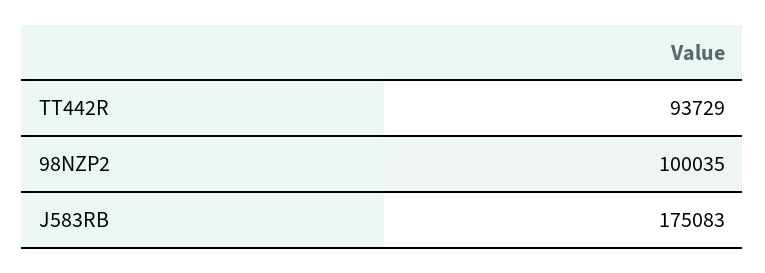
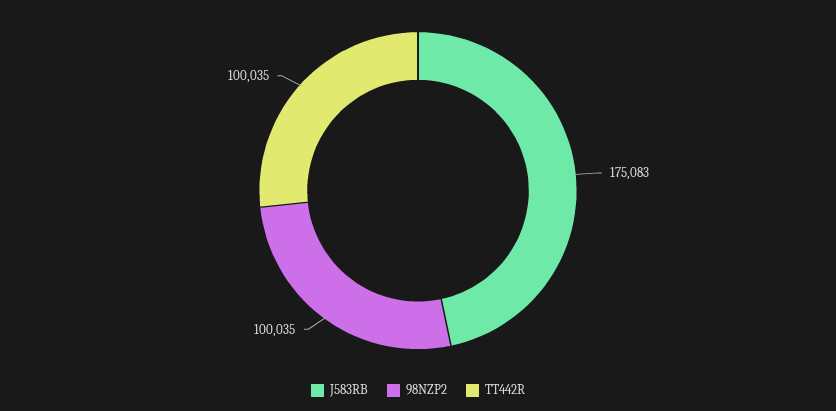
TT442R: 93729 -> 100035

